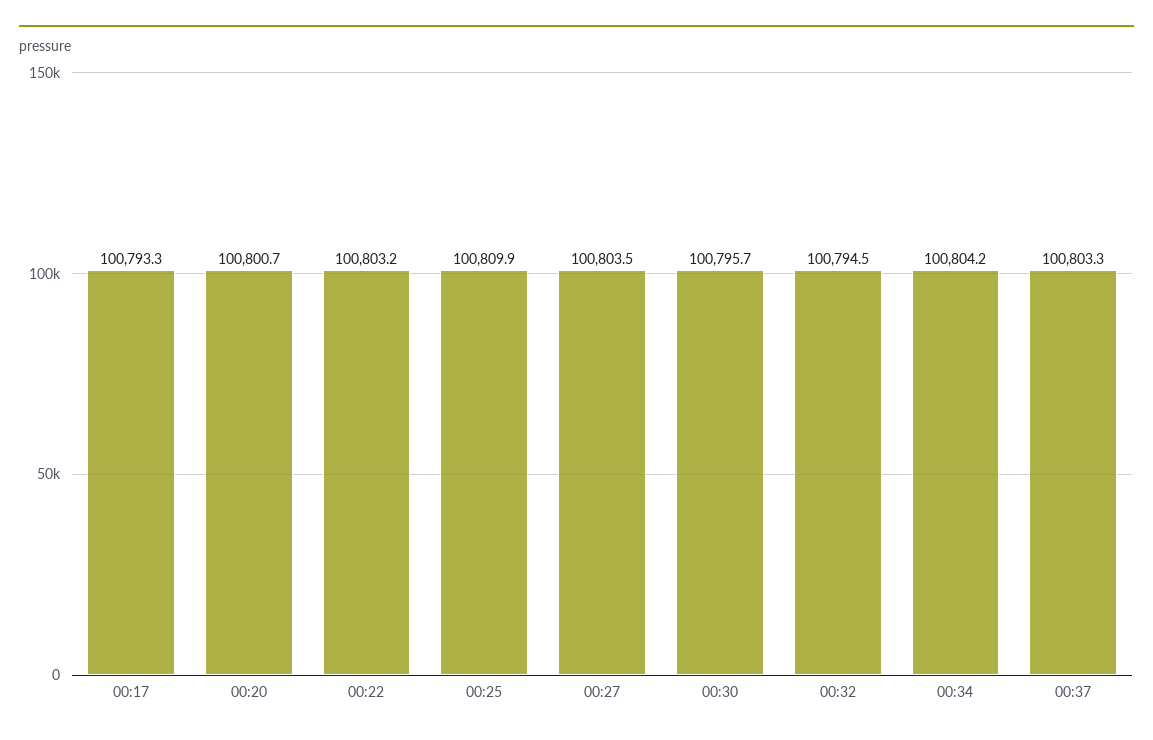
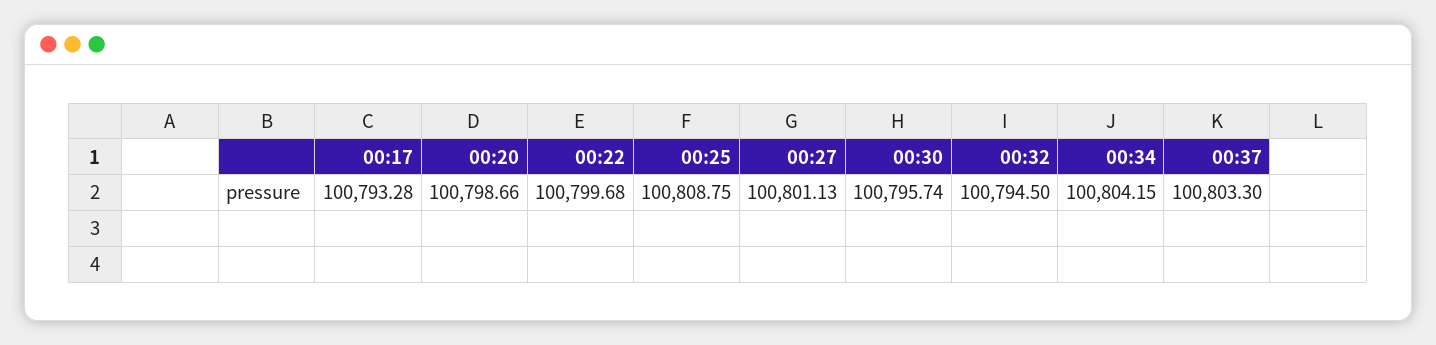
00:20: 100800.7 -> 100798.66
00:22: 100803.2 -> 100799.68
00:25: 100809.9 -> 100808.75
00:27: 100803.5 -> 100801.13

